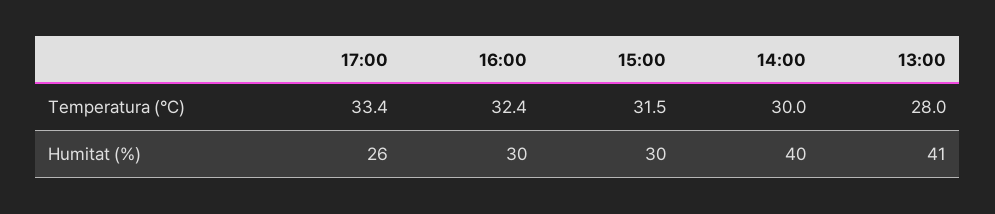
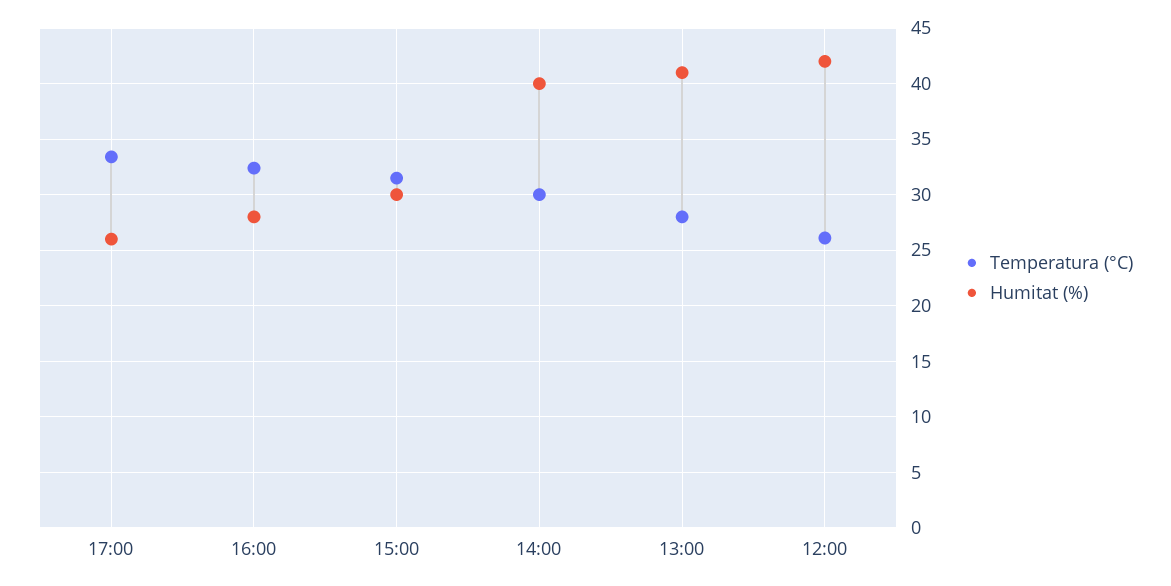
Humitat (%), 16:00: 30 -> 28
Temperatura (°C), 12:00: none -> 26
Humitat (%), 12:00: none -> 42

